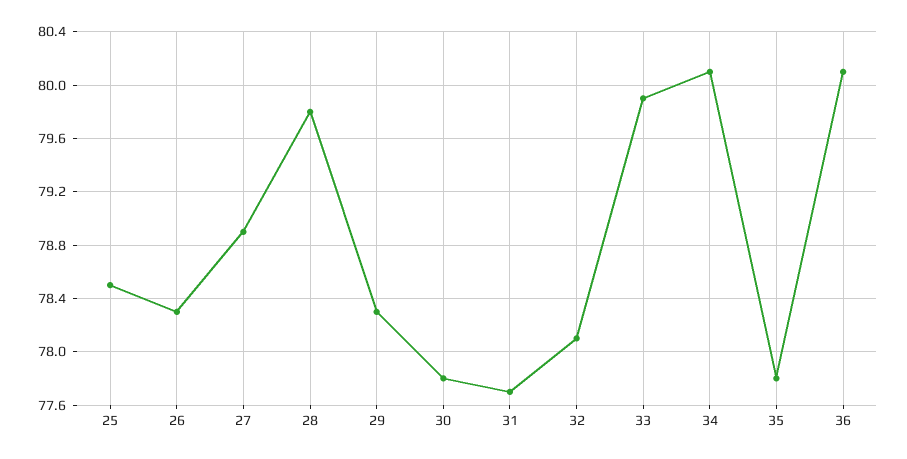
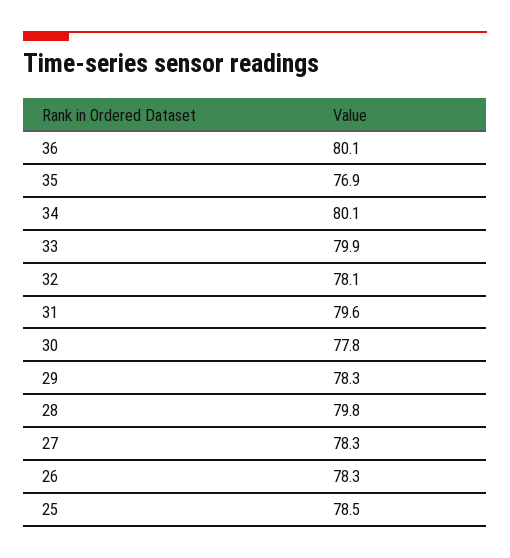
27: 78.9 -> 78.3
31: 77.7 -> 79.6
35: 77.8 -> 76.9

